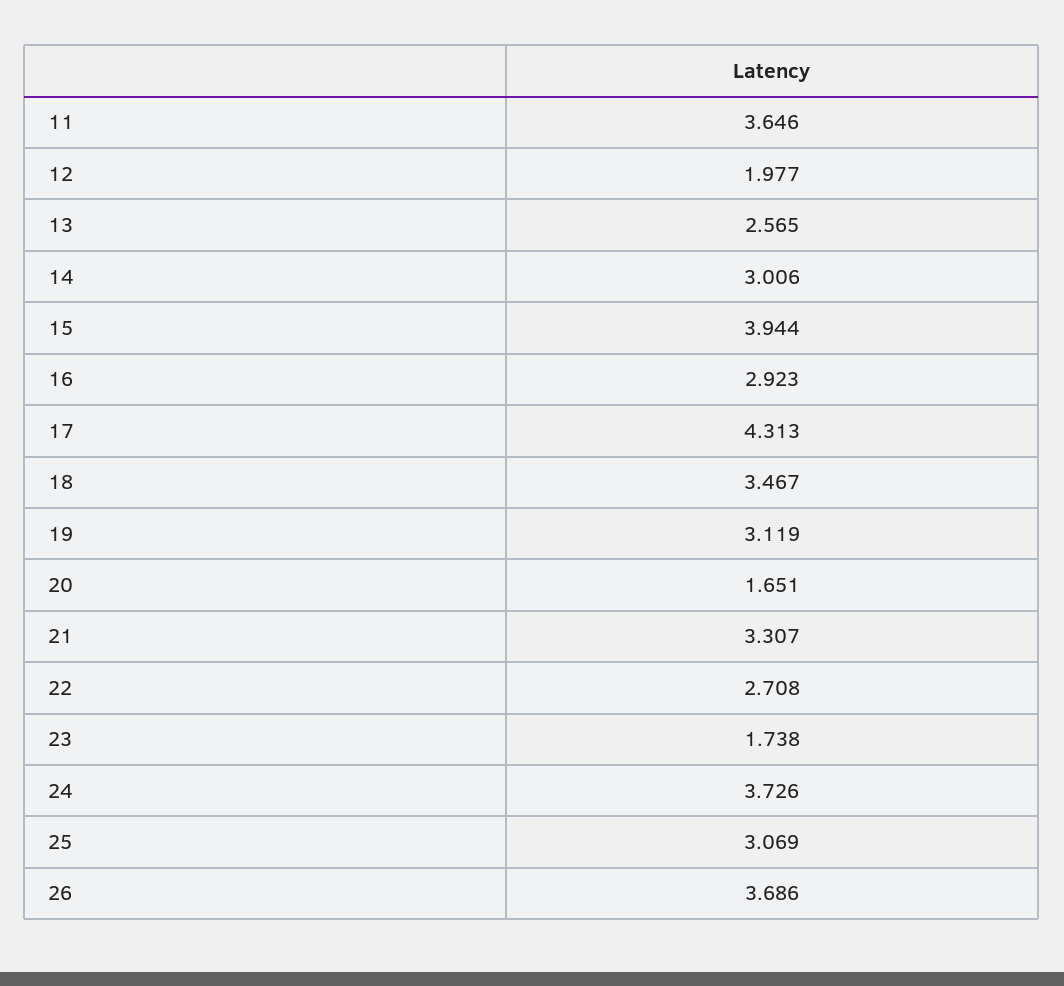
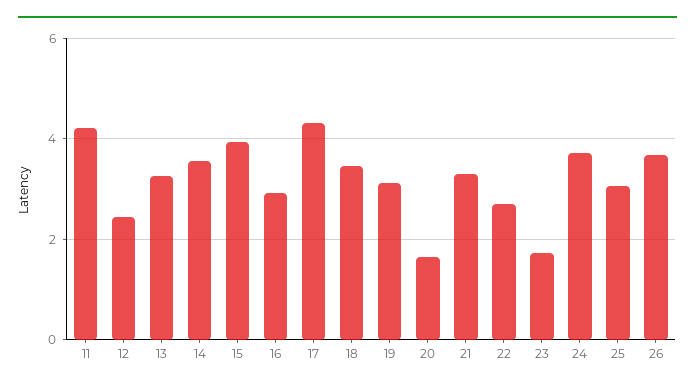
11: 3.646 -> 4.2
12: 1.977 -> 2.4
13: 2.565 -> 3.2
14: 3.006 -> 3.6

